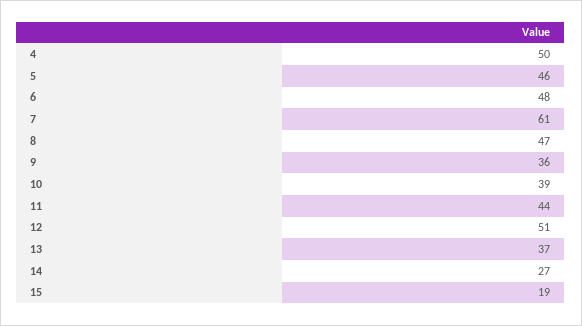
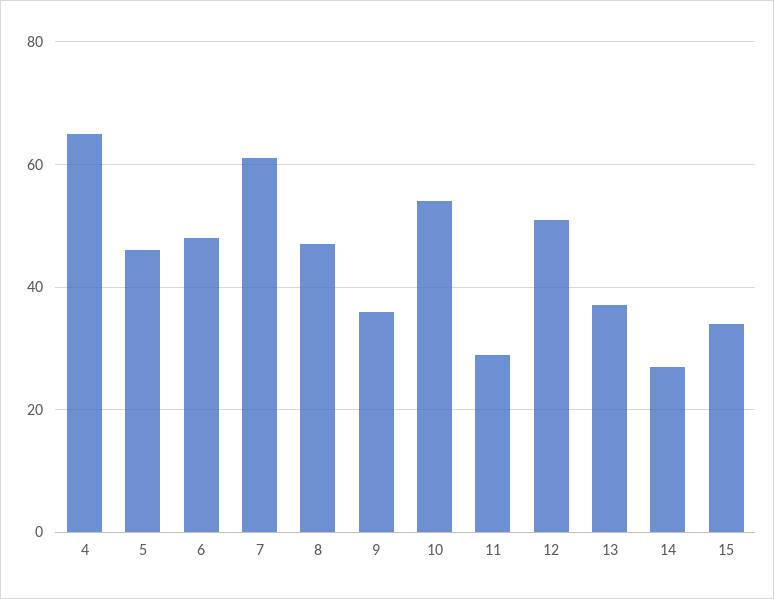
4: 50 -> 65
10: 39 -> 55
11: 44 -> 30
15: 19 -> 35

